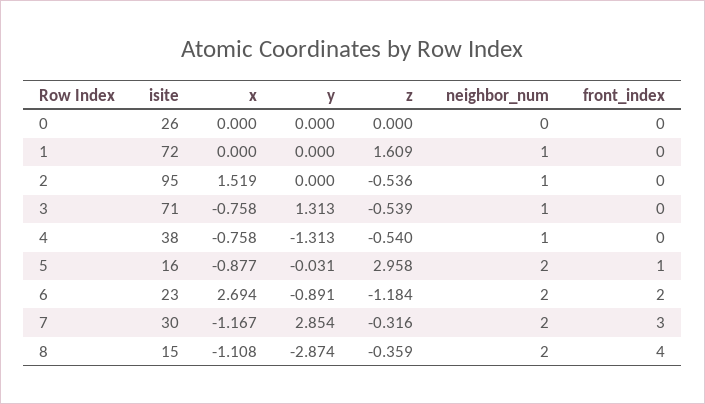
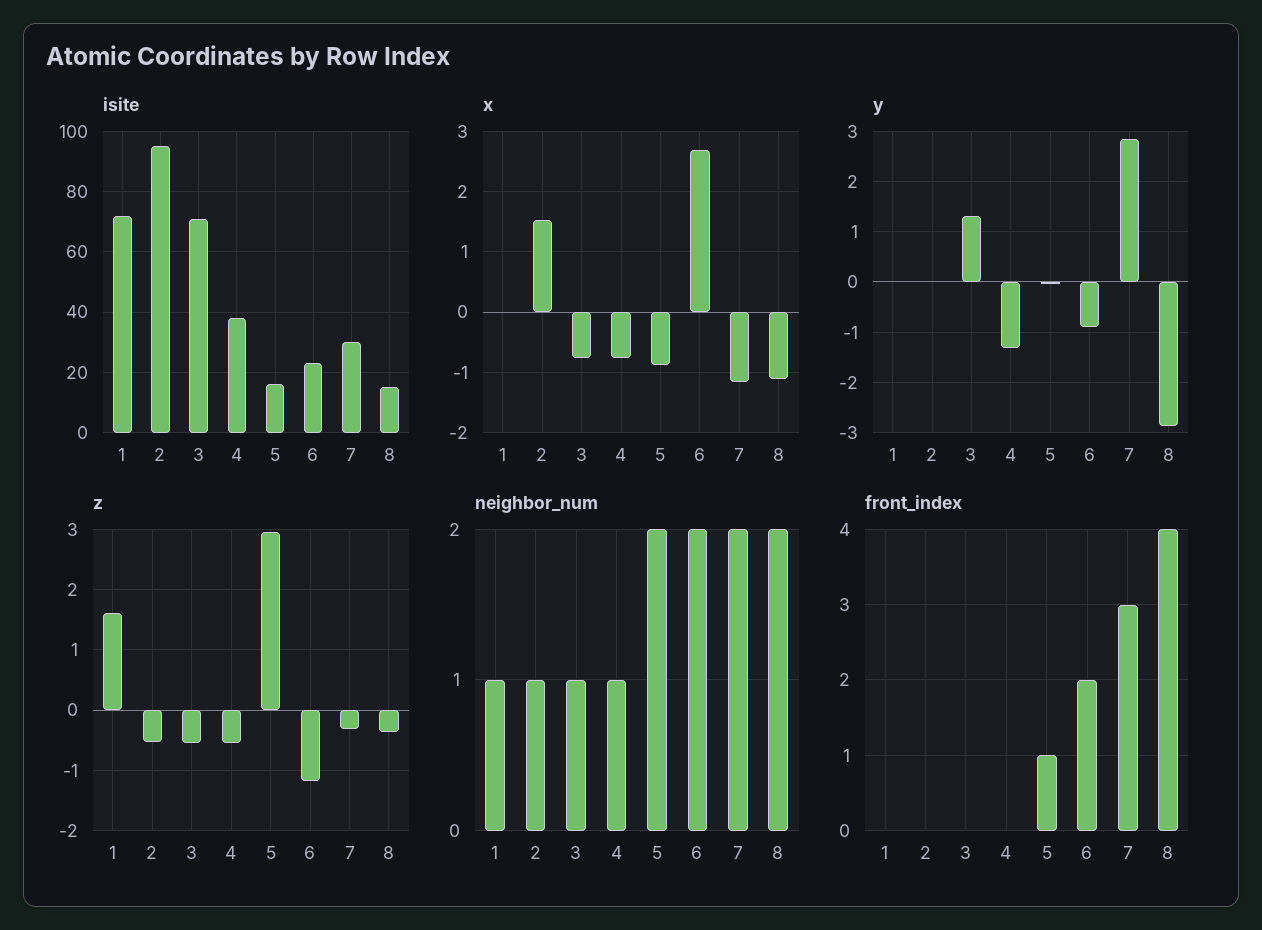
isite, 0: 26 -> none
x, 0: 0 -> none
y, 0: 0 -> none
z, 0: 0 -> none
neighbor_num, 0: 0 -> none
front_index, 0: 0 -> none

